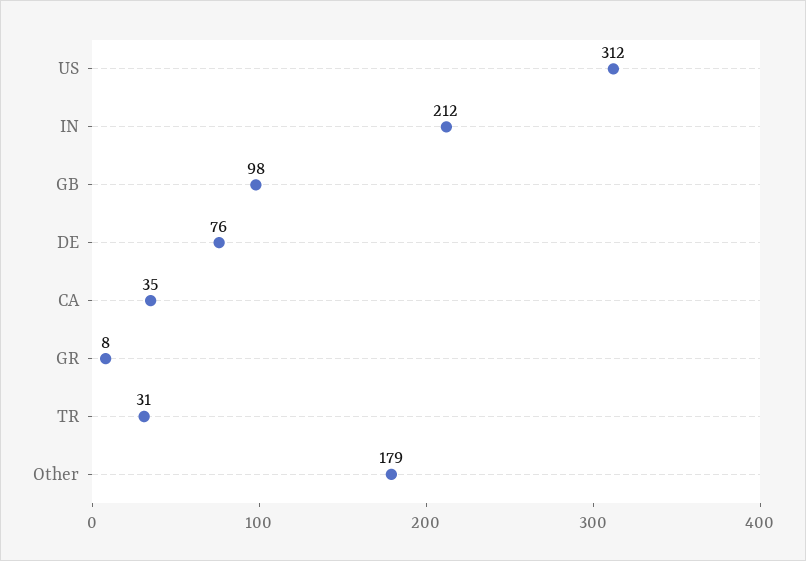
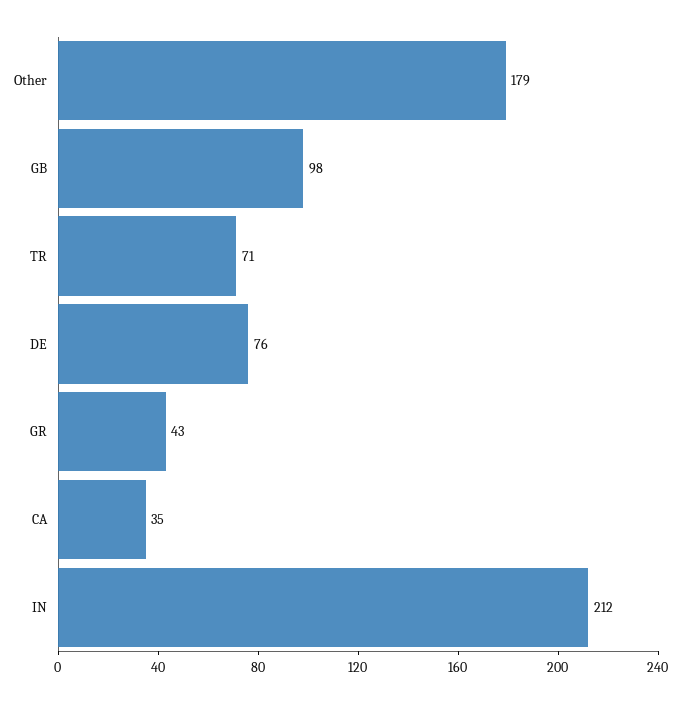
US: 312 -> none
GR: 8 -> 43
TR: 31 -> 71

